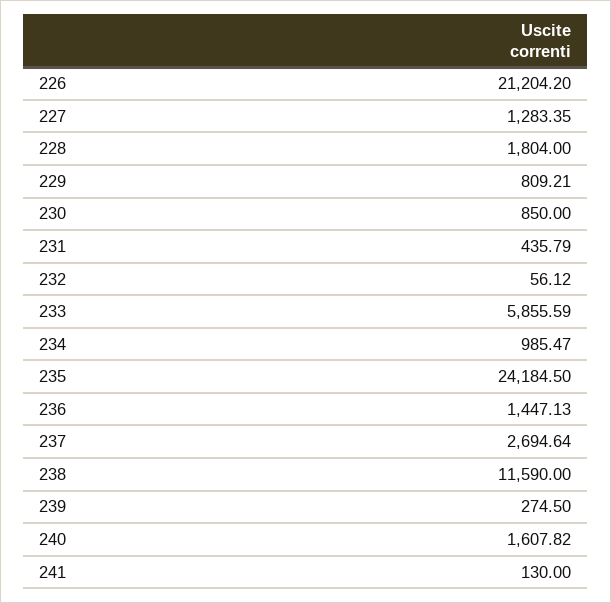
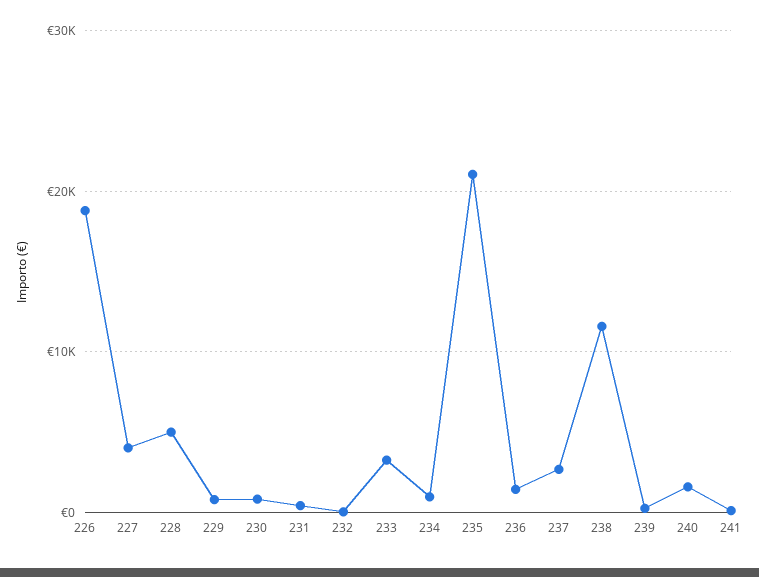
226: 21204.2 -> 19000
227: 1283.35 -> 4000
228: 1804 -> 5000
233: 5855.59 -> 3000
235: 24184.5 -> 21000

